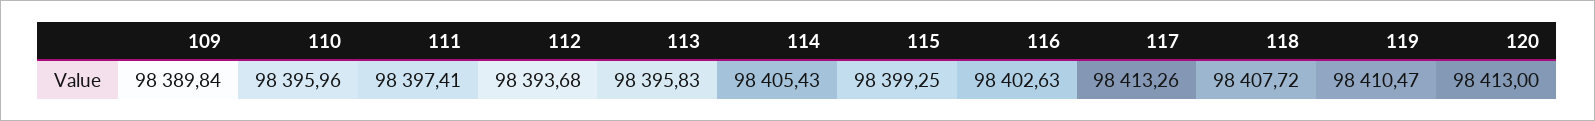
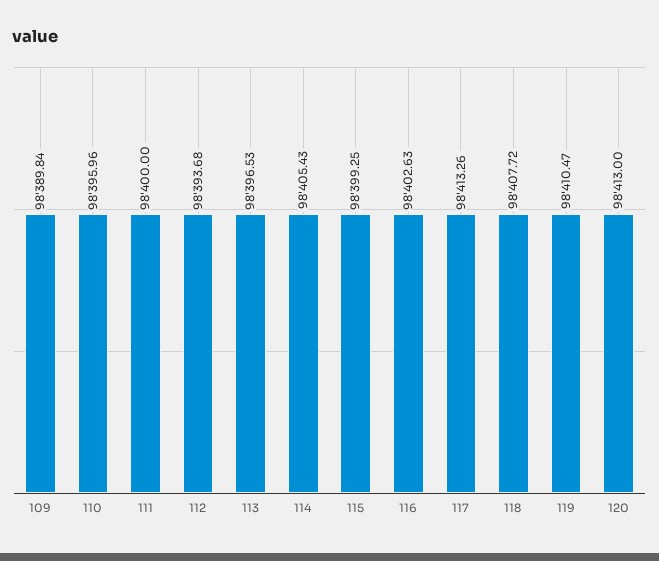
111: 98397.41 -> 98400
113: 98395.83 -> 98396.53

